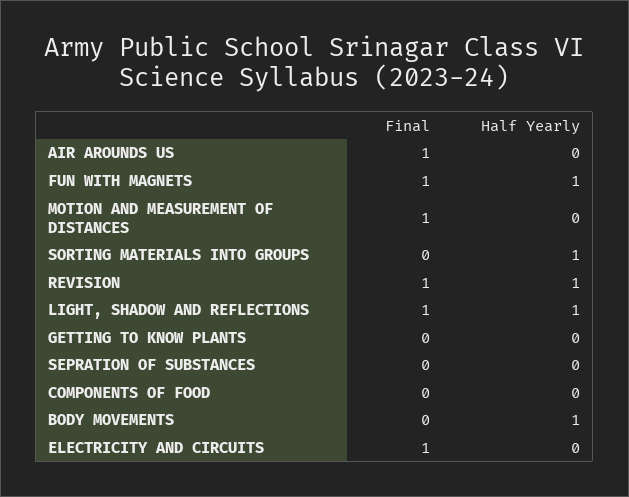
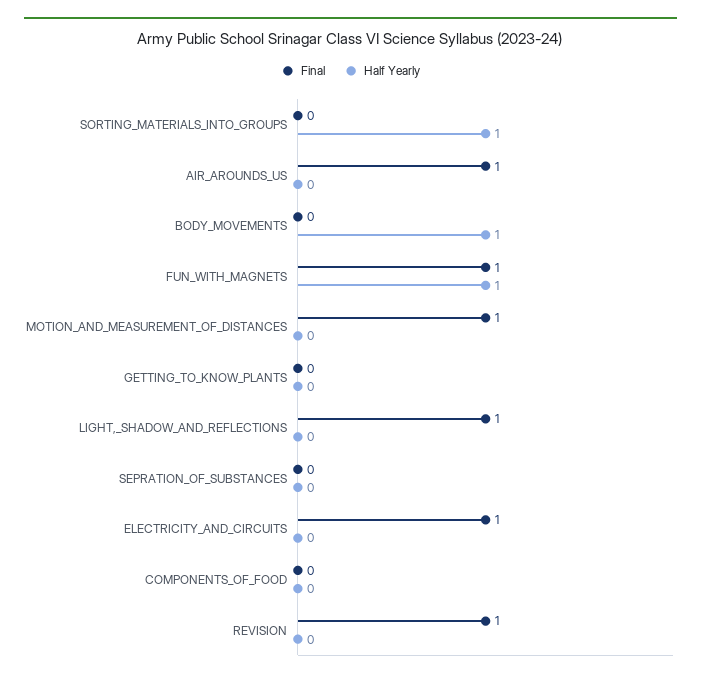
Half Yearly, REVISION: 1 -> 0
Half Yearly, LIGHT, SHADOW AND REFLECTIONS: 1 -> 0

